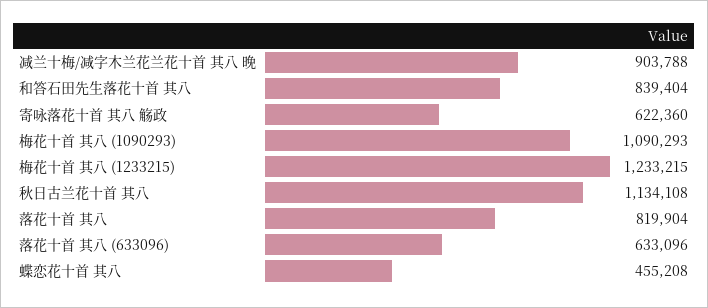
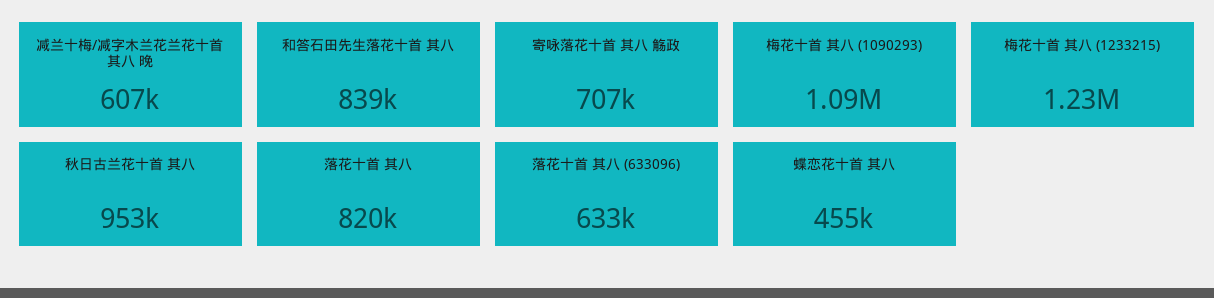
减兰十梅/减字木兰花兰花十首 其八 晚: 903788 -> 607000
寄咏落花十首 其八 觞政: 622360 -> 707000
秋日古兰花十首 其八: 1134108 -> 953000

